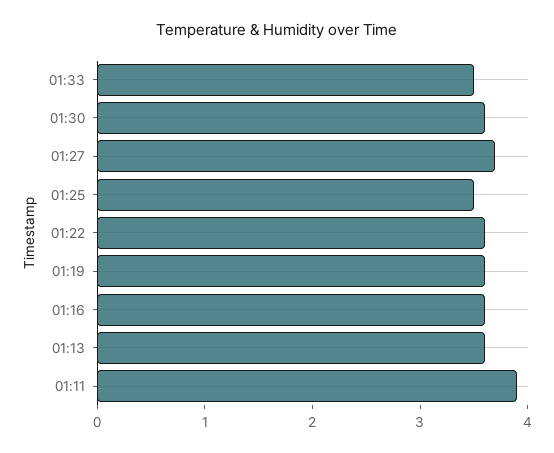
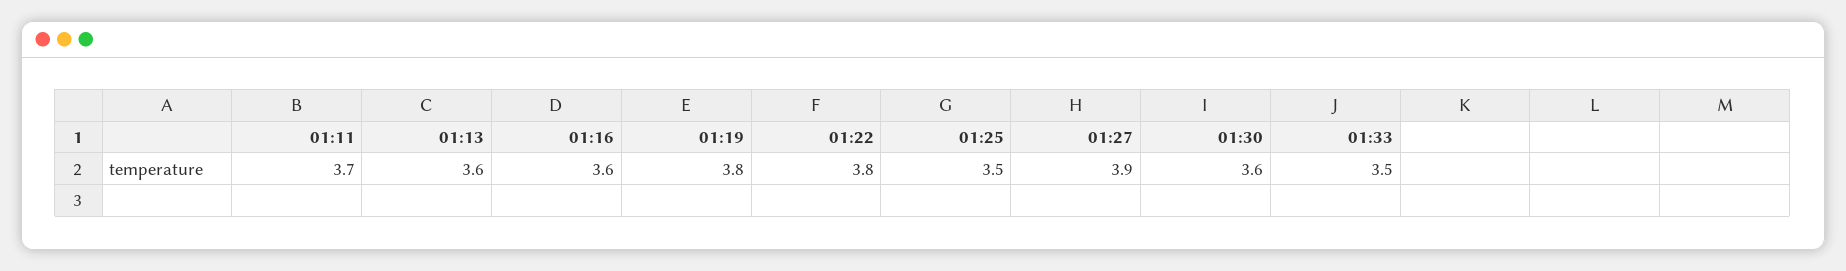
01:27: 3.7 -> 3.9
01:22: 3.6 -> 3.8
01:19: 3.6 -> 3.8
01:11: 3.9 -> 3.7

